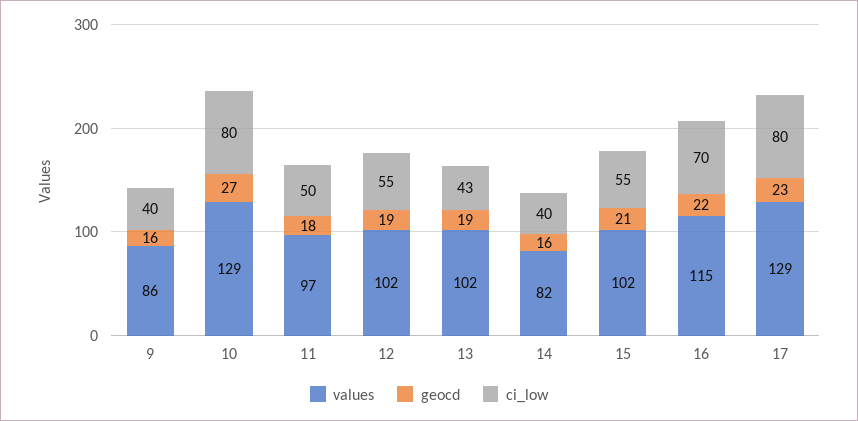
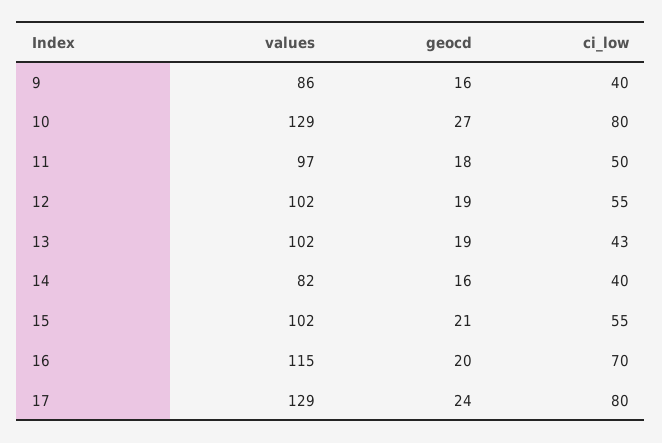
geocd, 16: 22 -> 20
geocd, 17: 23 -> 24

